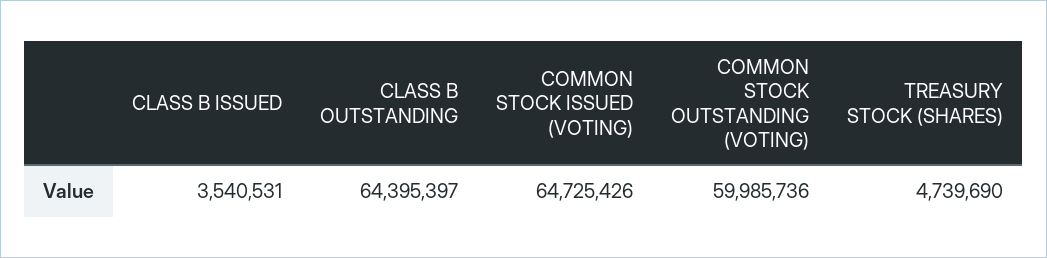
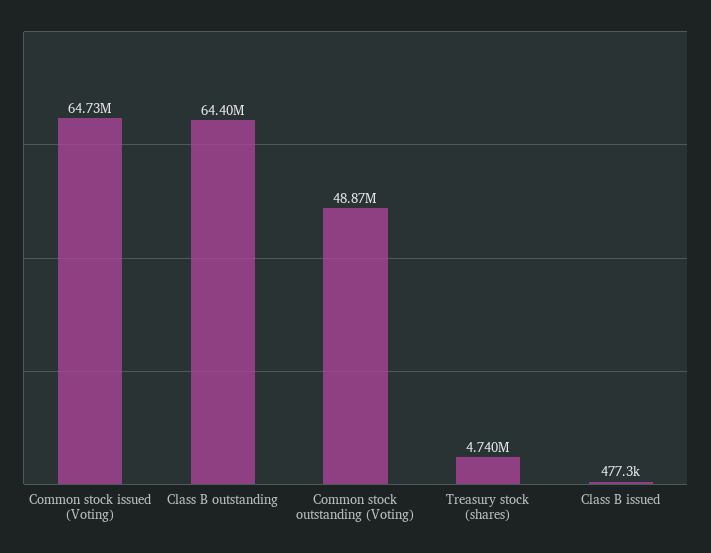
CLASS B ISSUED: 3540531 -> 477300
COMMON STOCK OUTSTANDING (VOTING): 59985736 -> 48870000

